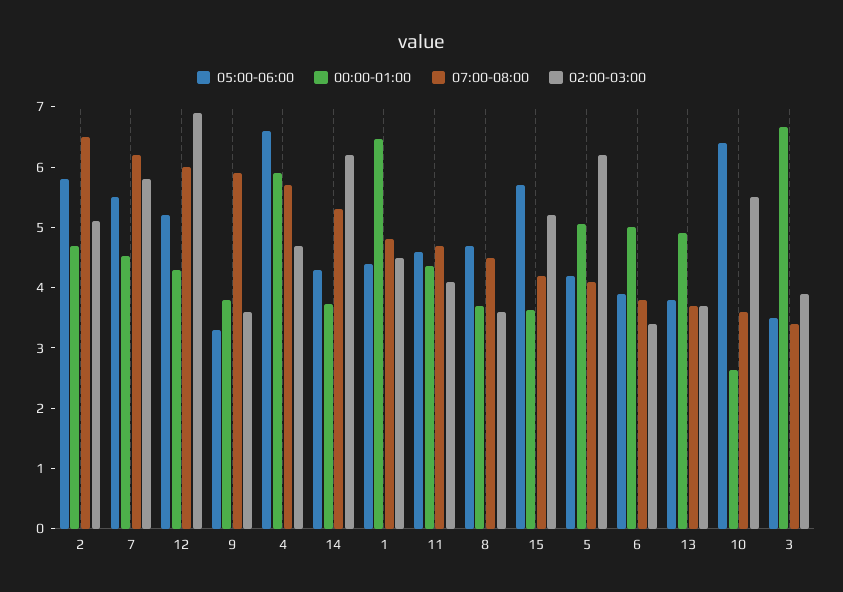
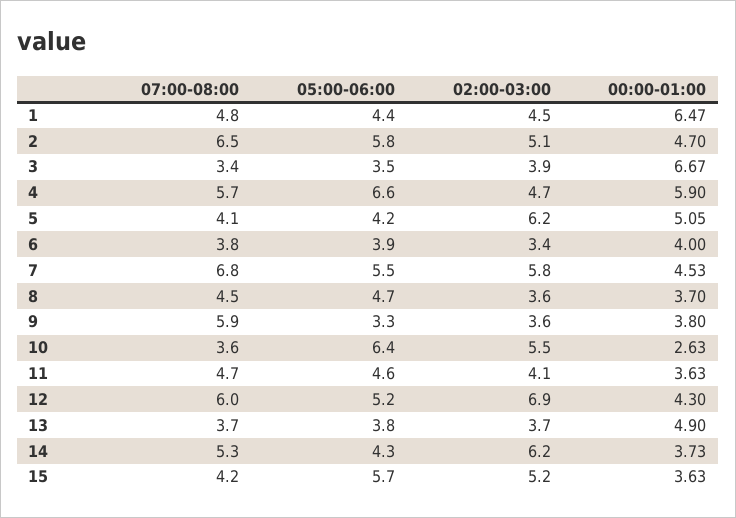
07:00-08:00, 7: 6.2 -> 6.8
00:00-01:00, 11: 4.4 -> 3.63
00:00-01:00, 6: 5 -> 4

